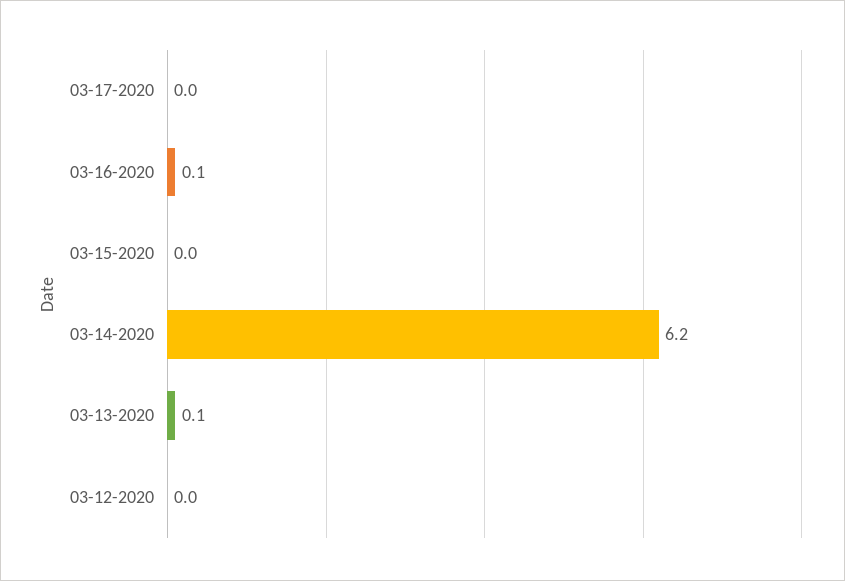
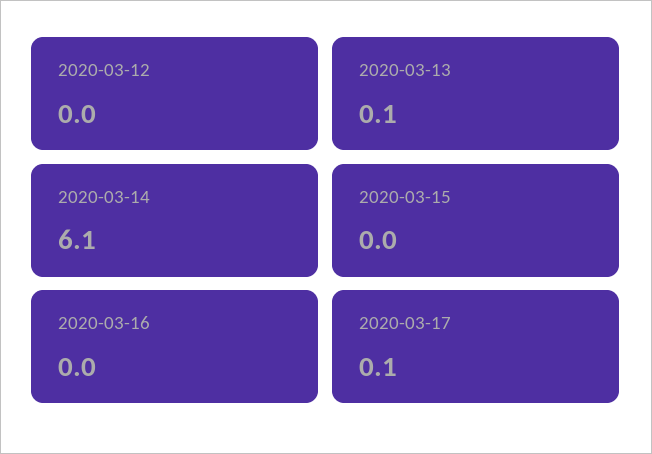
03-17-2020: 0 -> 0.1
03-16-2020: 0.1 -> 0
03-14-2020: 6.2 -> 6.1

